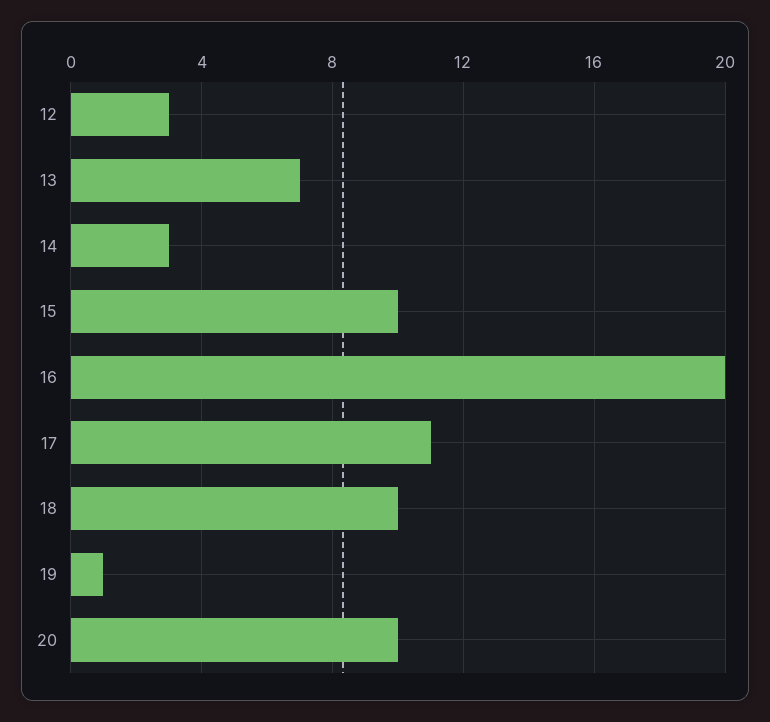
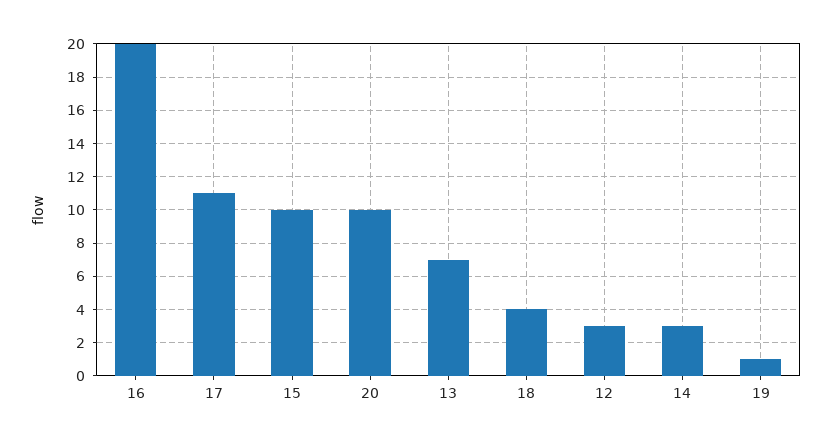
18: 10 -> 4

